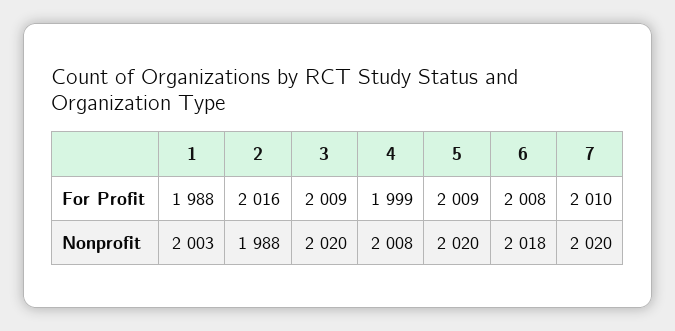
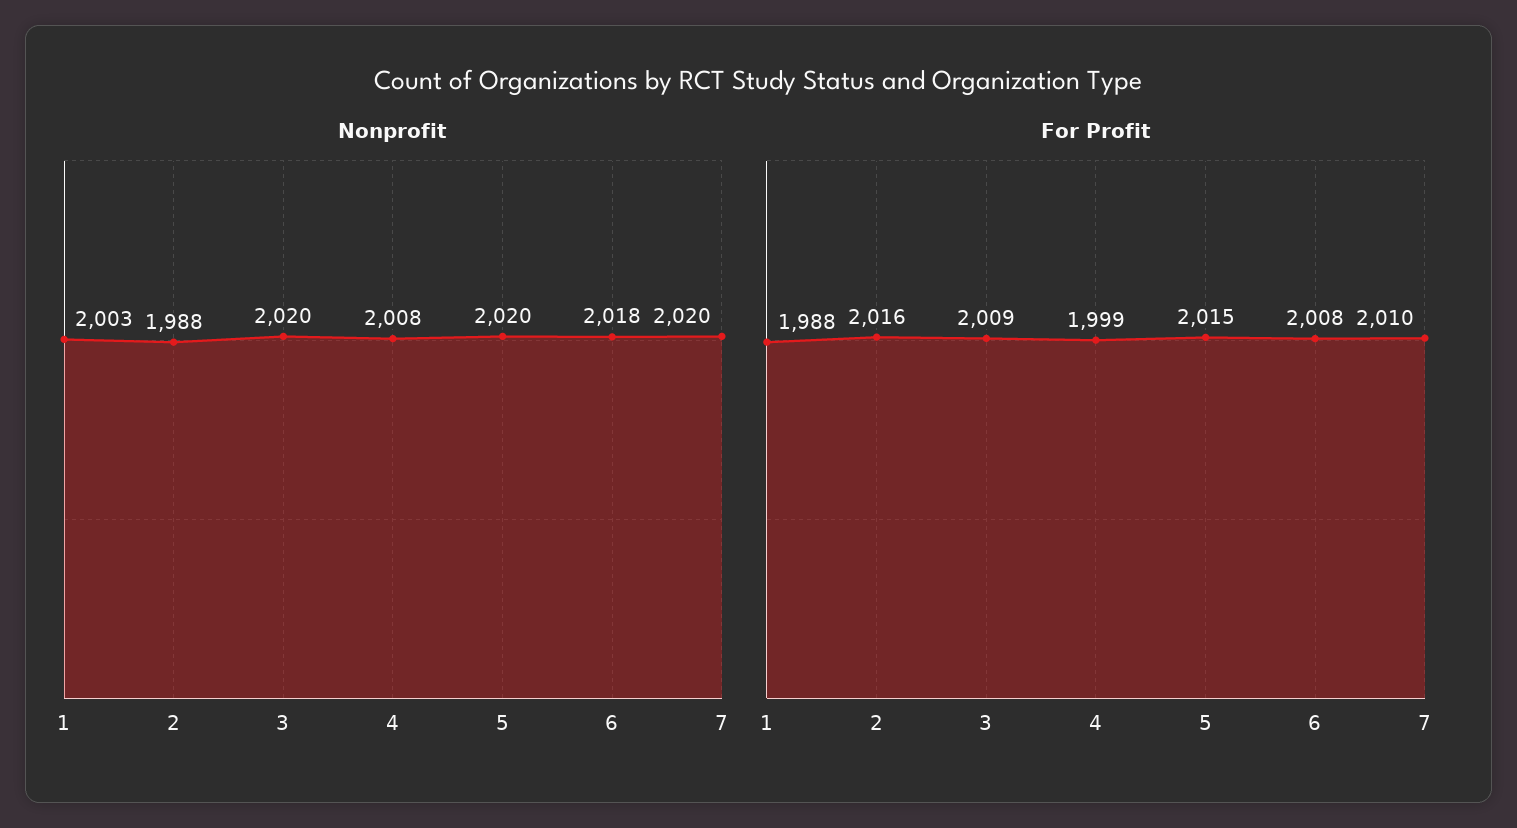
For Profit, 5: 2009 -> 2015

